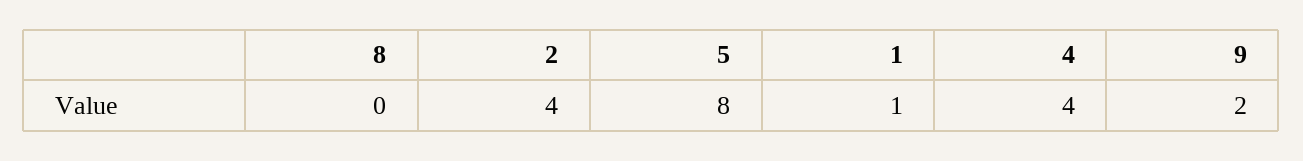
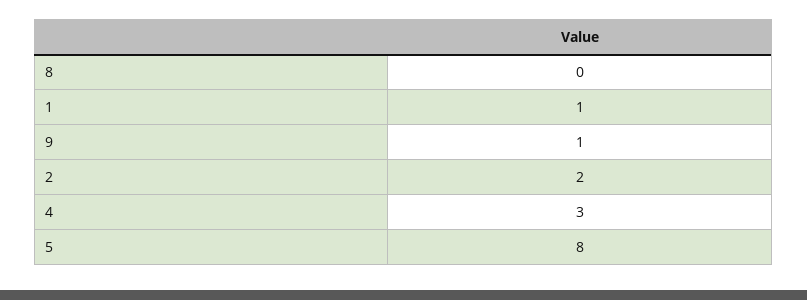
2: 4 -> 2
4: 4 -> 3
9: 2 -> 1

